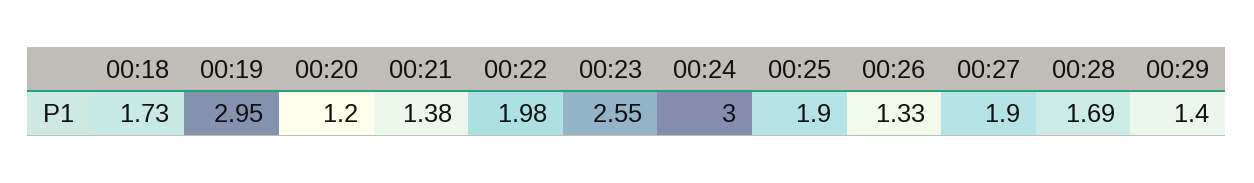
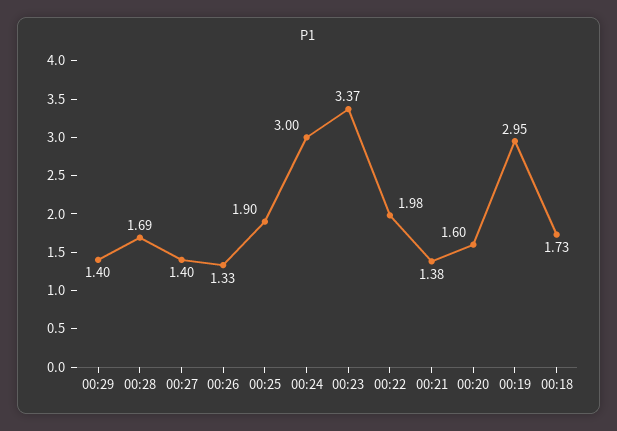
00:20: 1.2 -> 1.6
00:23: 2.55 -> 3.37
00:27: 1.9 -> 1.4

